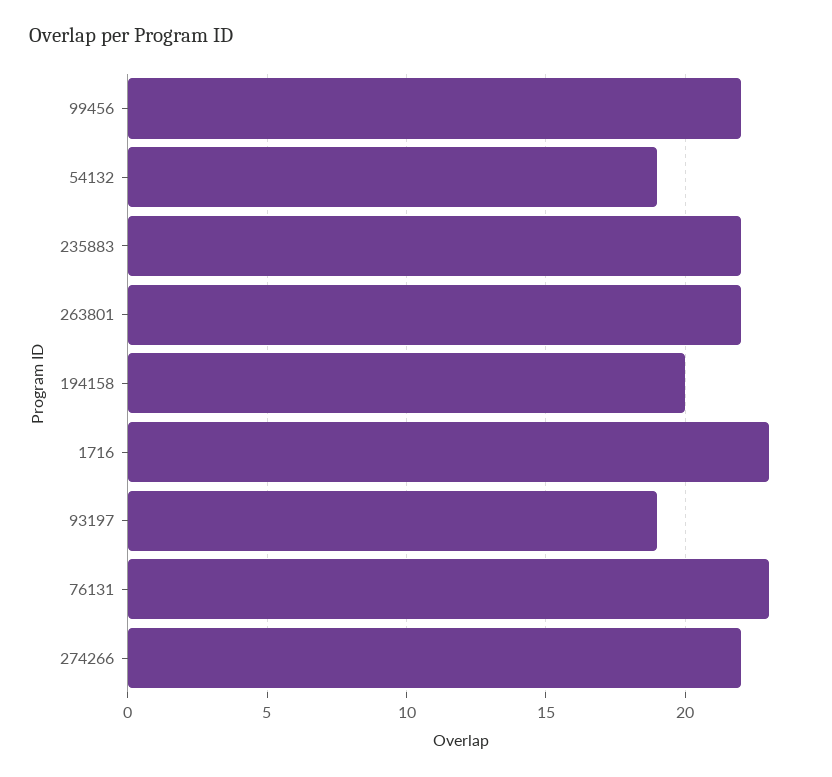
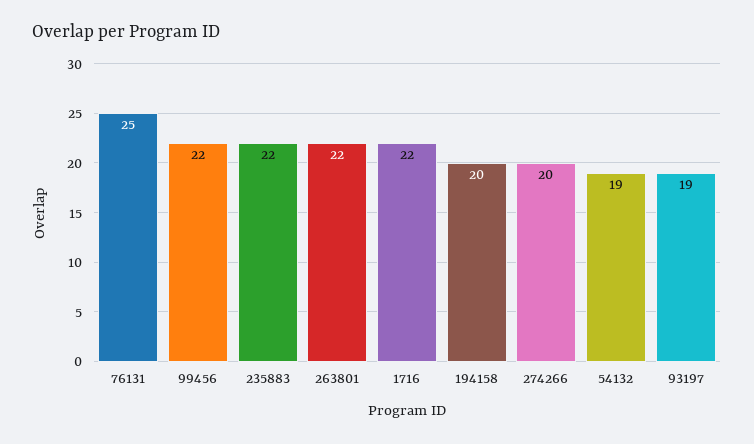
1716: 23 -> 22
76131: 23 -> 25
274266: 22 -> 20

